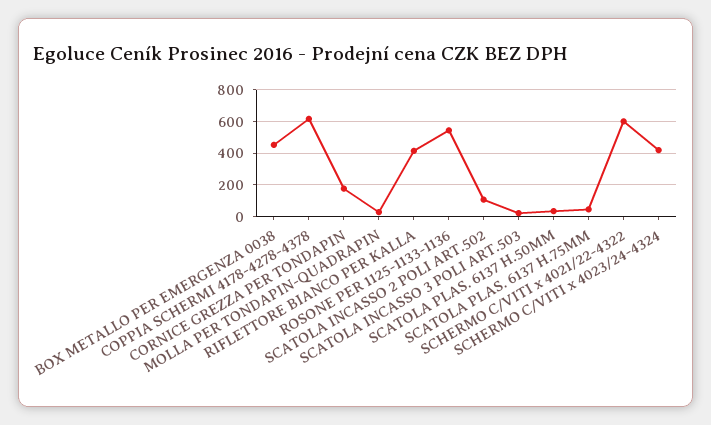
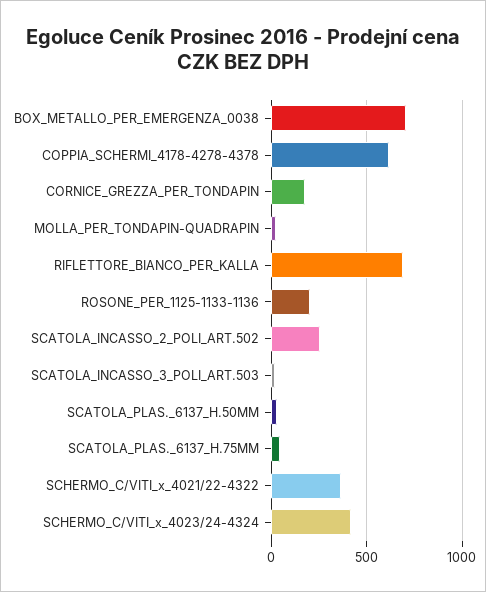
BOX METALLO PER EMERGENZA 0038: 450 -> 700
RIFLETTORE BIANCO PER KALLA: 400 -> 700
ROSONE PER 1125-1133-1136: 550 -> 200
SCATOLA INCASSO 2 POLI ART.502: 100 -> 250
SCHERMO C/VITI x 4021/22-4322: 600 -> 350

